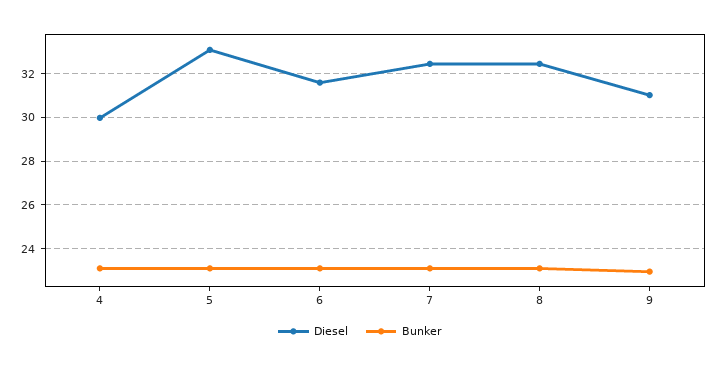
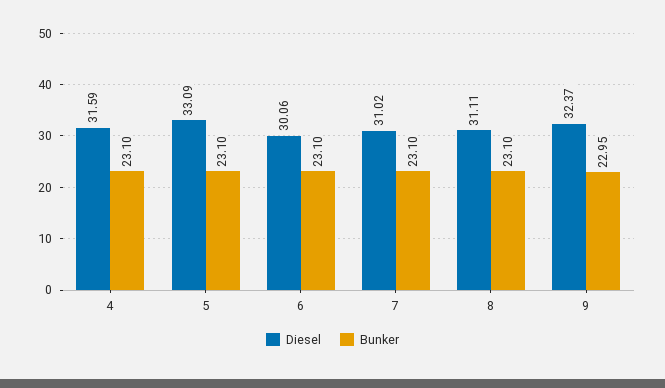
Diesel, 4: 30 -> 31.59
Diesel, 6: 31.5 -> 30.06
Diesel, 7: 32.5 -> 31.02
Diesel, 8: 32.5 -> 31.11
Diesel, 9: 31 -> 32.37

